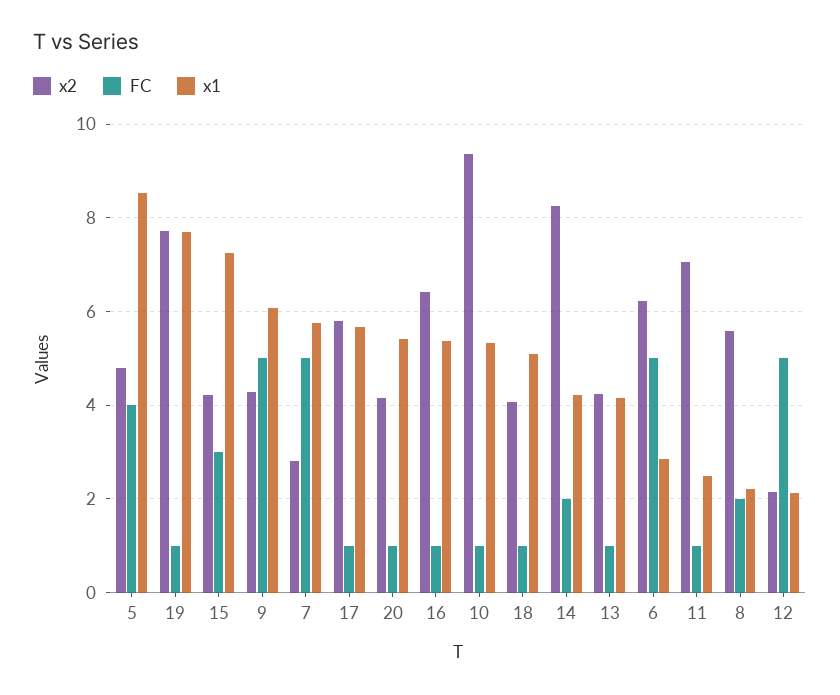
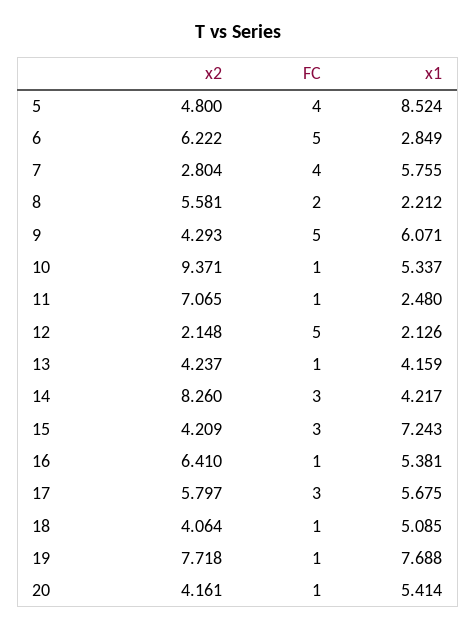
FC, 7: 5 -> 4
FC, 17: 1 -> 3
FC, 14: 2 -> 3

